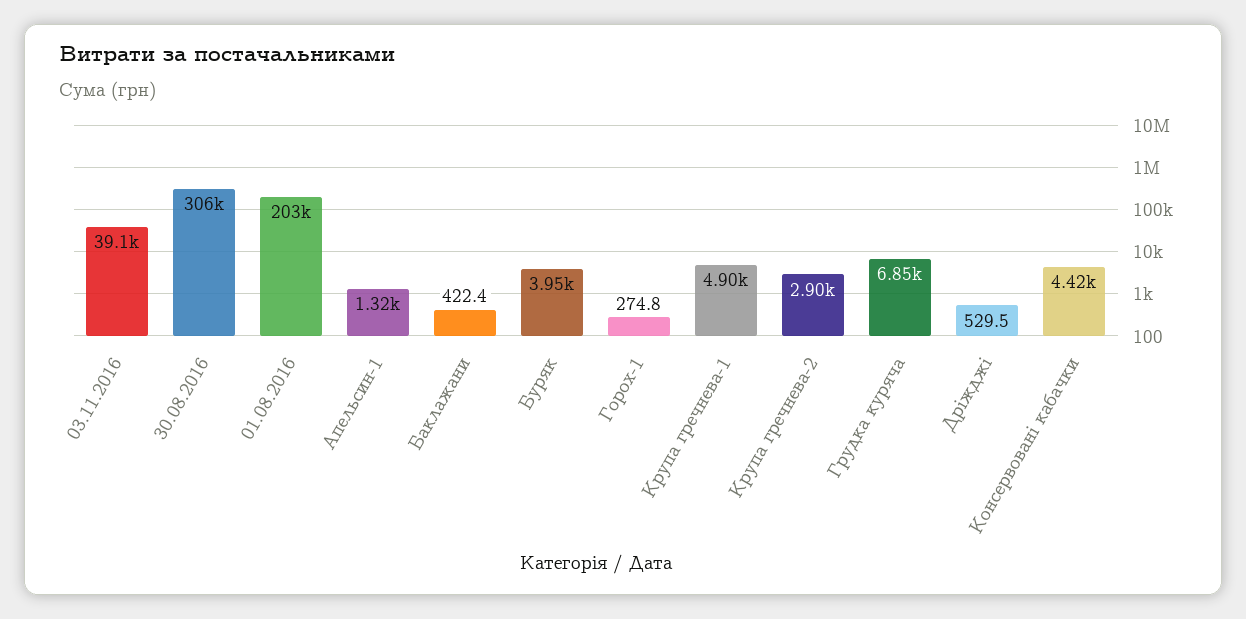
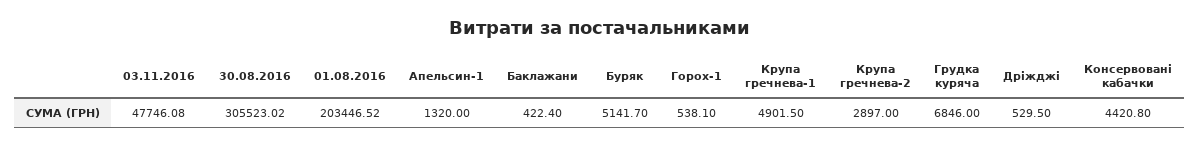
03.11.2016: 39100 -> 47746.08
Буряк: 3950 -> 5141.7
Горох-1: 274.8 -> 538.1

